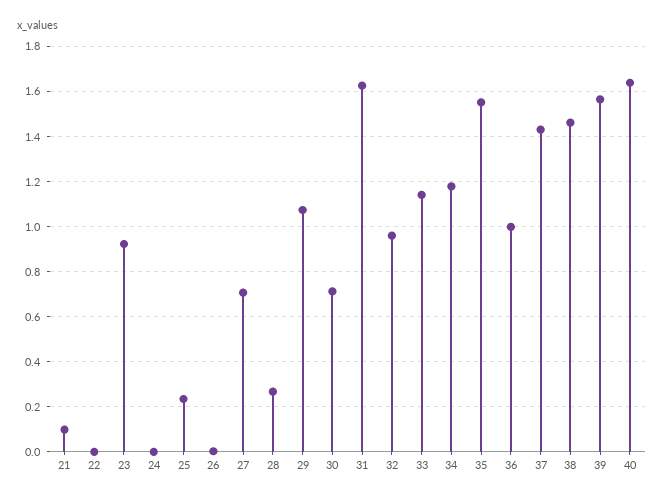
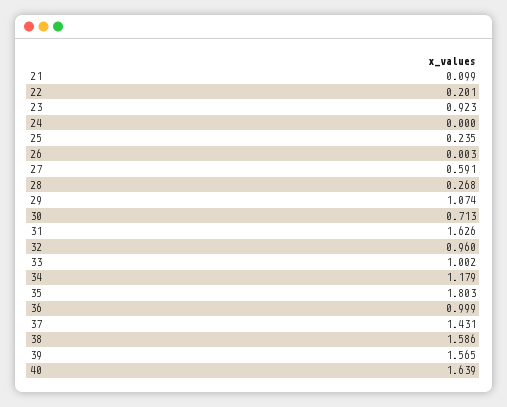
22: 0 -> 0.201
27: 0.7 -> 0.591
33: 1.15 -> 1.002
35: 1.55 -> 1.803
38: 1.45 -> 1.586

